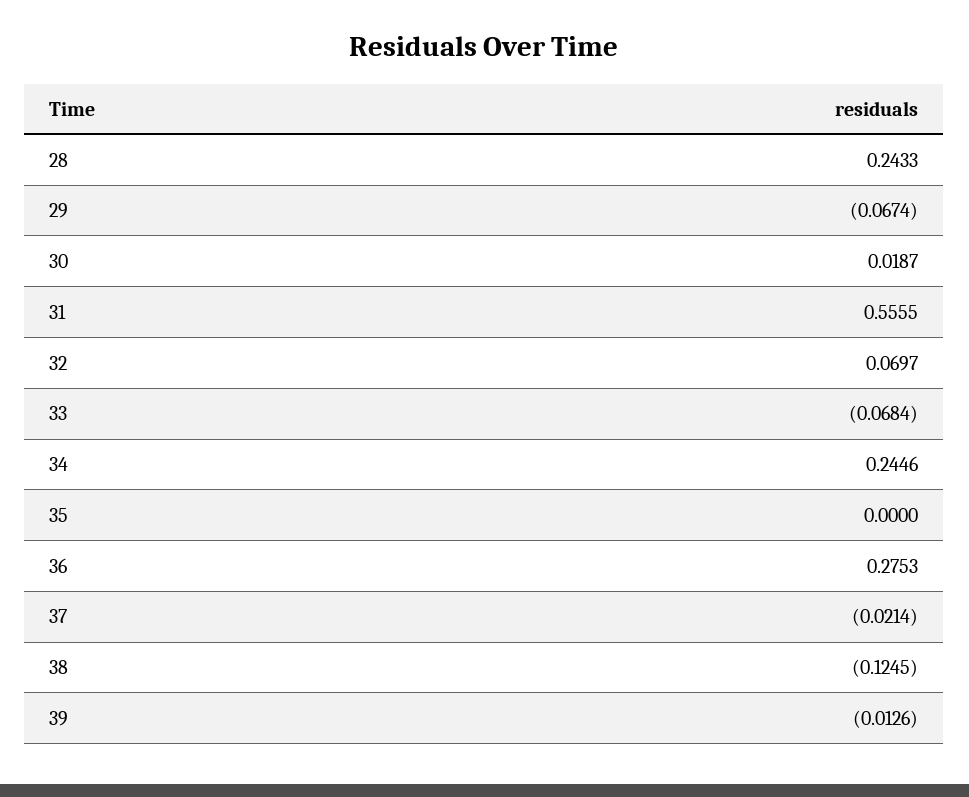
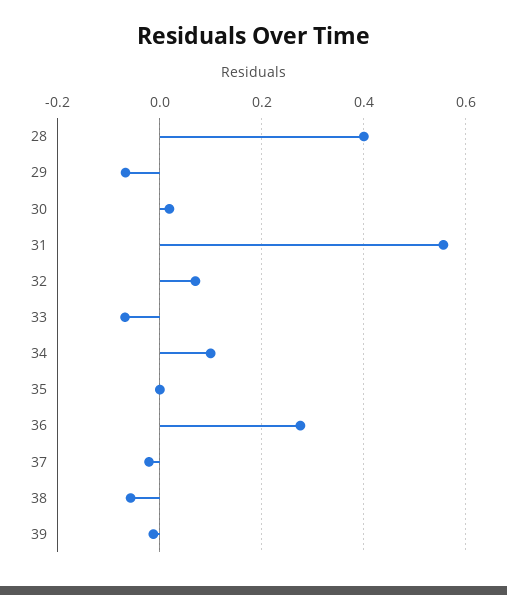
28: 0.2433 -> 0.4
34: 0.2446 -> 0.1
38: -0.1245 -> -0.06

